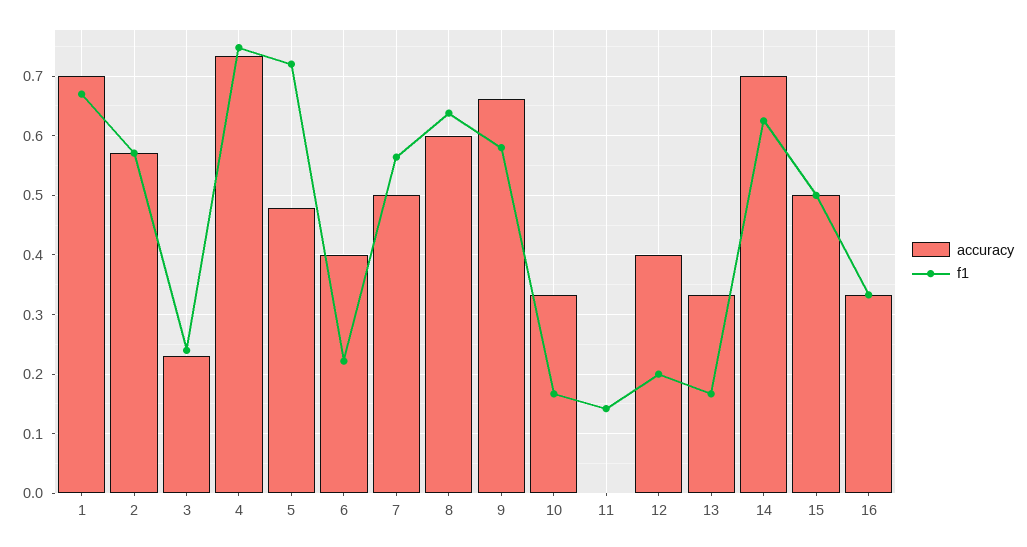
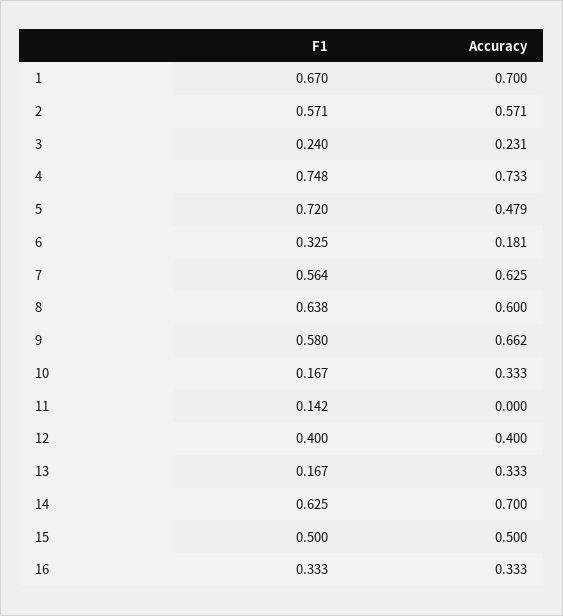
accuracy, 6: 0.4 -> 0.181
f1, 6: 0.22 -> 0.325
accuracy, 7: 0.5 -> 0.625
f1, 12: 0.2 -> 0.4

